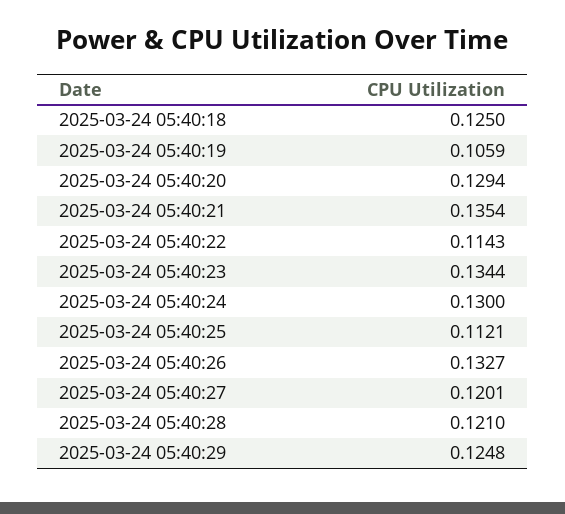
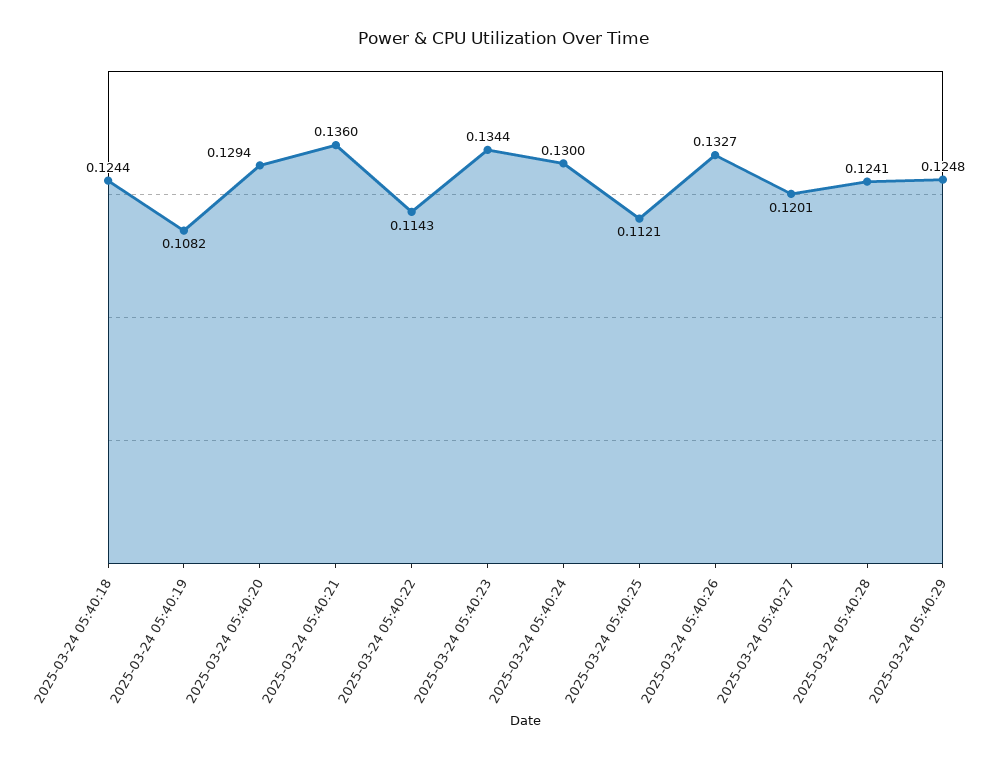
2025-03-24 05:40:18: 0.125 -> 0.1244
2025-03-24 05:40:19: 0.1059 -> 0.1082
2025-03-24 05:40:21: 0.1354 -> 0.136
2025-03-24 05:40:28: 0.121 -> 0.1241

